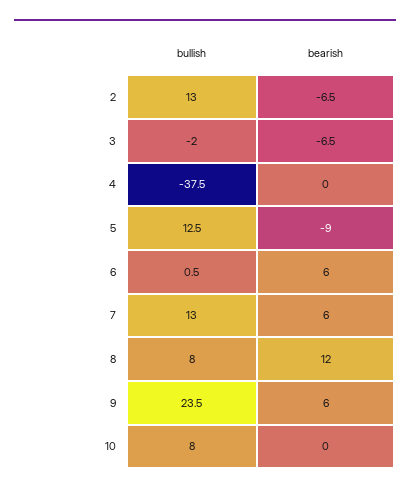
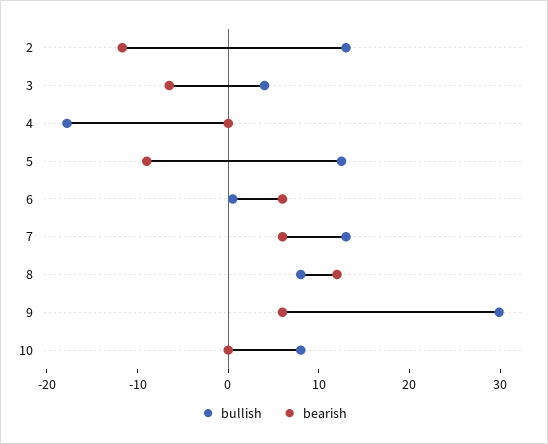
bearish, 2: -6.5 -> -12
bullish, 3: -2 -> 4
bullish, 4: -37.5 -> -18
bullish, 9: 23.5 -> 30

